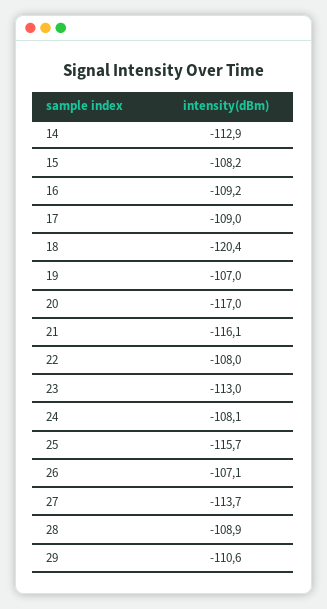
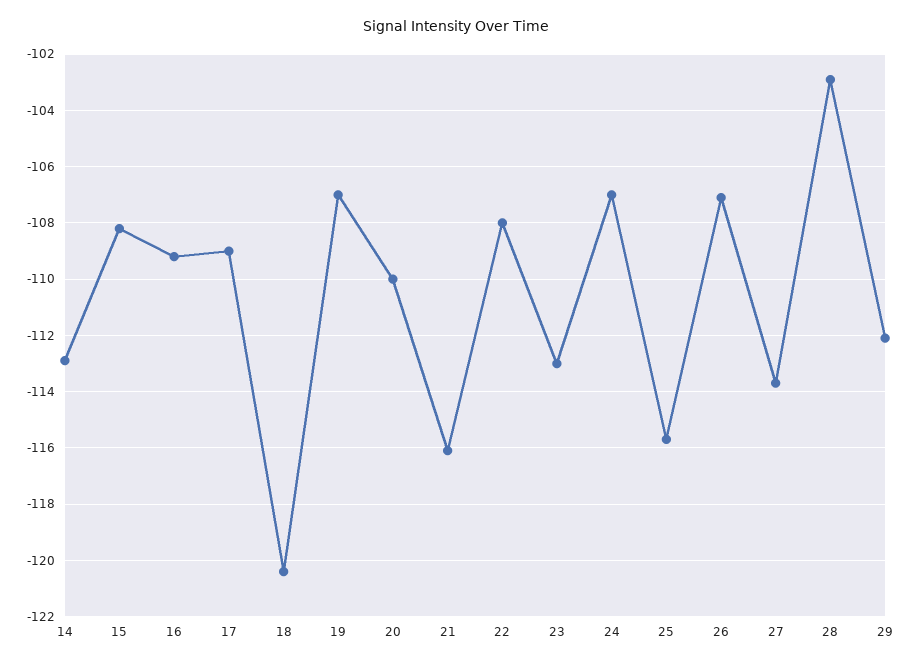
20: -117 -> -110
24: -108.1 -> -107
28: -108.9 -> -103
29: -110.6 -> -112

